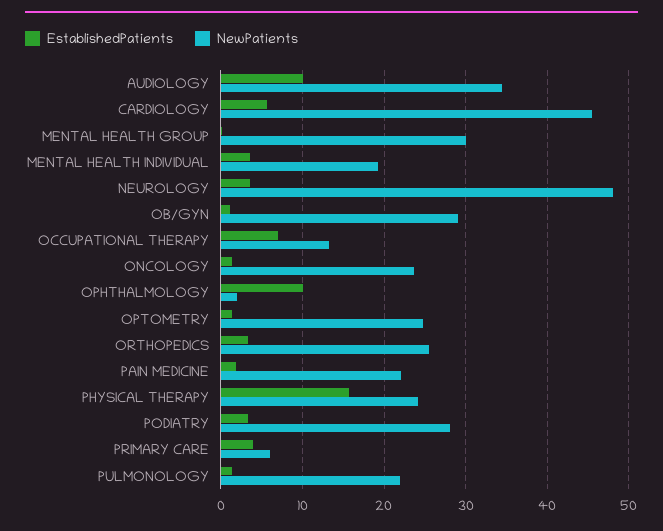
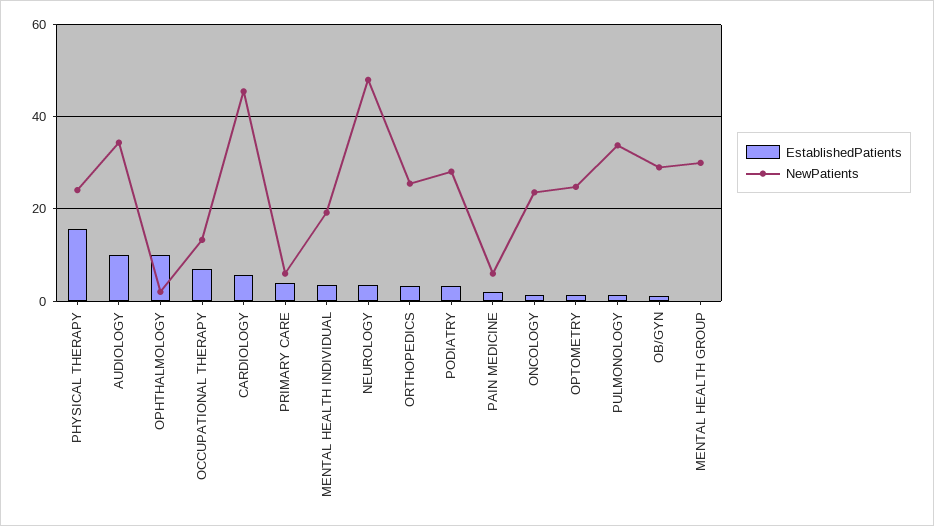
NewPatients, PAIN MEDICINE: 22 -> 6
NewPatients, PULMONOLOGY: 22 -> 34

